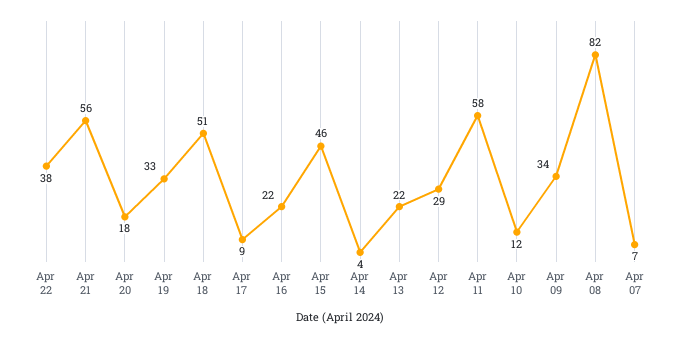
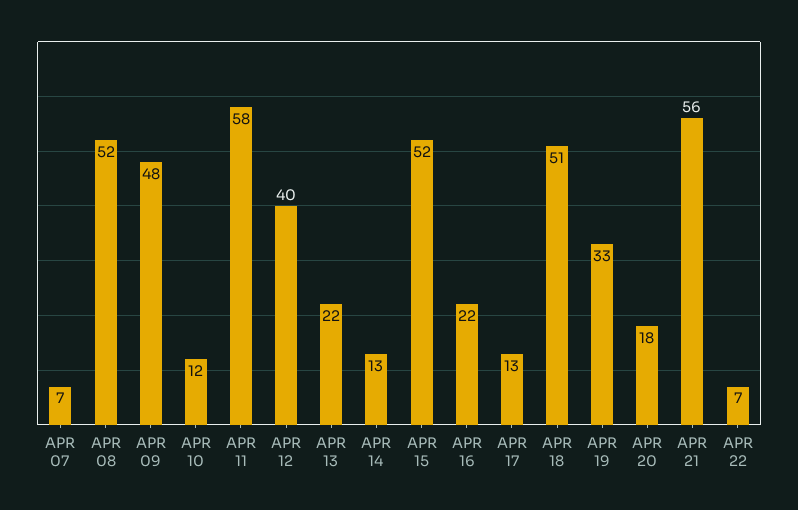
Apr 22: 38 -> 7
Apr 17: 9 -> 13
Apr 15: 46 -> 52
Apr 14: 4 -> 13
Apr 12: 29 -> 40
Apr 09: 34 -> 48
Apr 08: 82 -> 52

